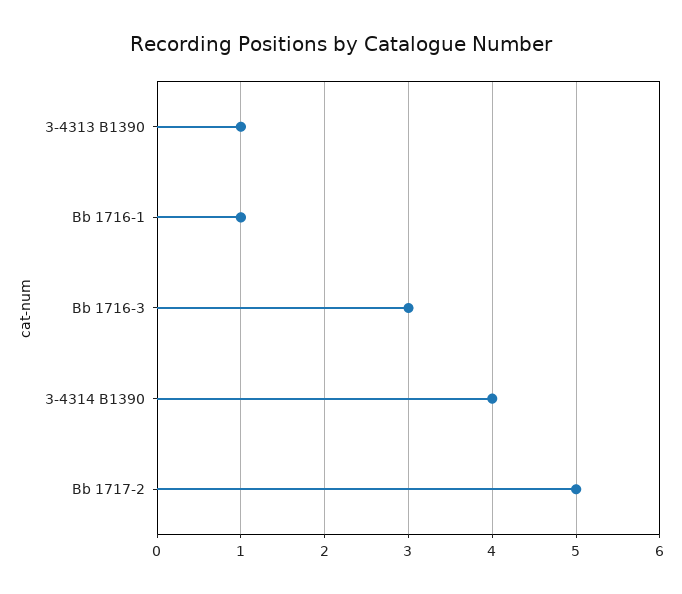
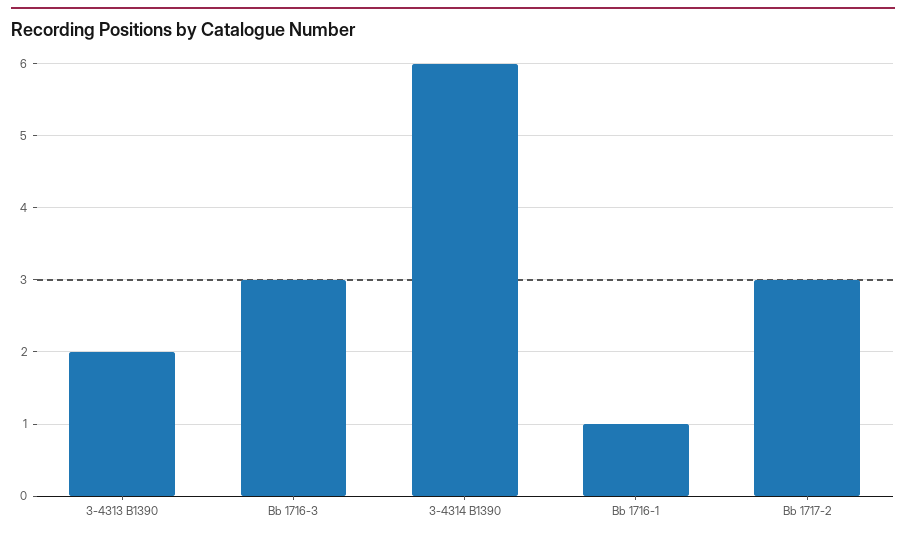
3-4313 B1390: 1 -> 2
3-4314 B1390: 4 -> 6
Bb 1717-2: 5 -> 3

